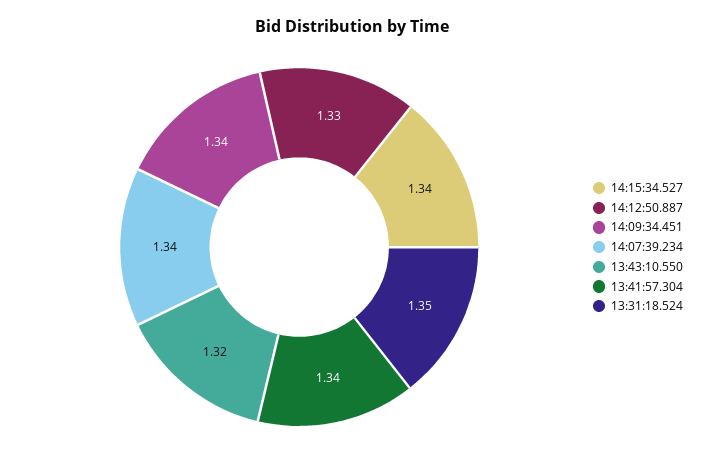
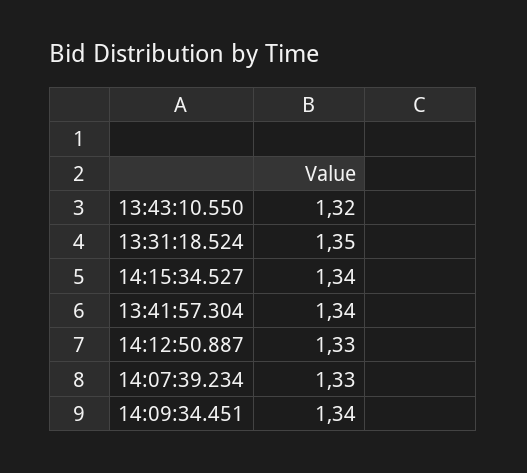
14:07:39.234: 1.34 -> 1.33

